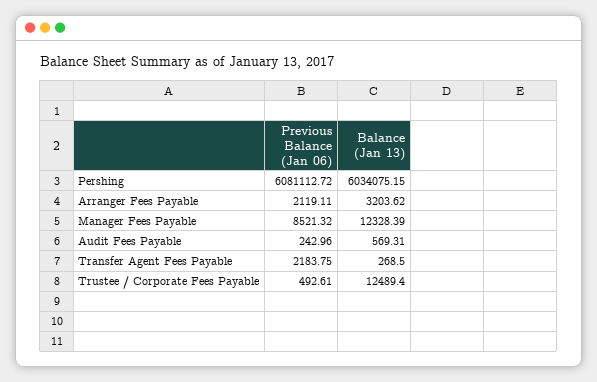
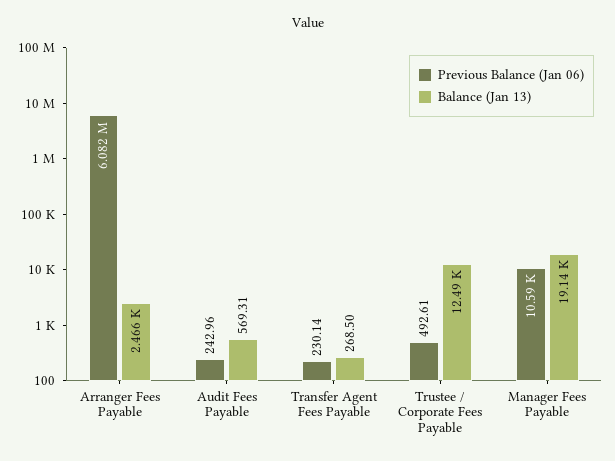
Previous Balance (Jan 06), Pershing: 6081112.72 -> none
Balance (Jan 13), Pershing: 6034075.15 -> none
Previous Balance (Jan 06), Arranger Fees Payable: 2119.11 -> 6082000
Balance (Jan 13), Arranger Fees Payable: 3203.62 -> 2466
Previous Balance (Jan 06), Manager Fees Payable: 8521.32 -> 10590
Balance (Jan 13), Manager Fees Payable: 12328.39 -> 19140
Previous Balance (Jan 06), Transfer Agent Fees Payable: 2183.75 -> 230.14

